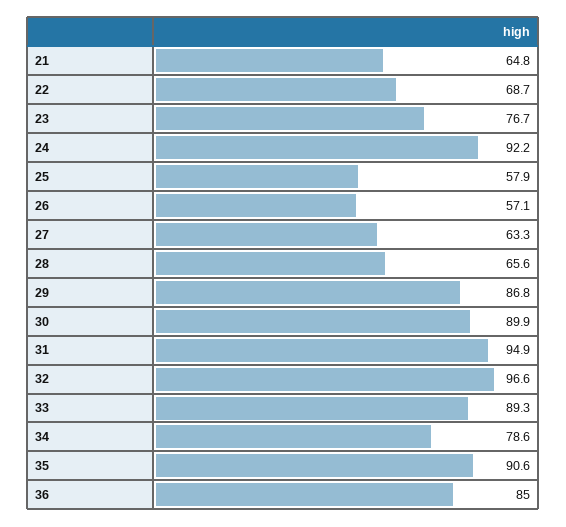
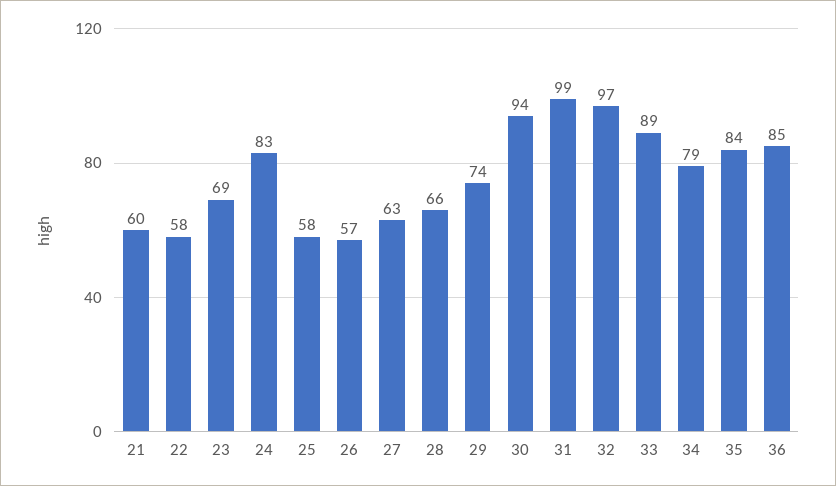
21: 64.8 -> 60
22: 68.7 -> 58
23: 76.7 -> 69
24: 92.2 -> 83
29: 86.8 -> 74
30: 89.9 -> 94
31: 94.9 -> 99
35: 90.6 -> 84

